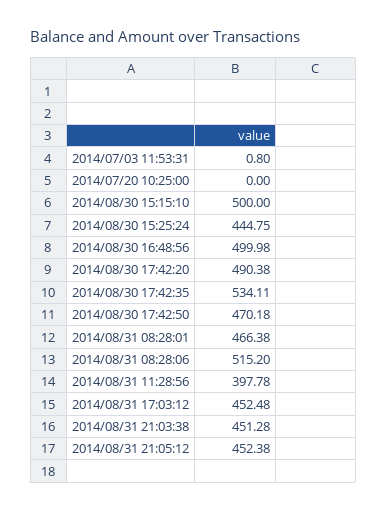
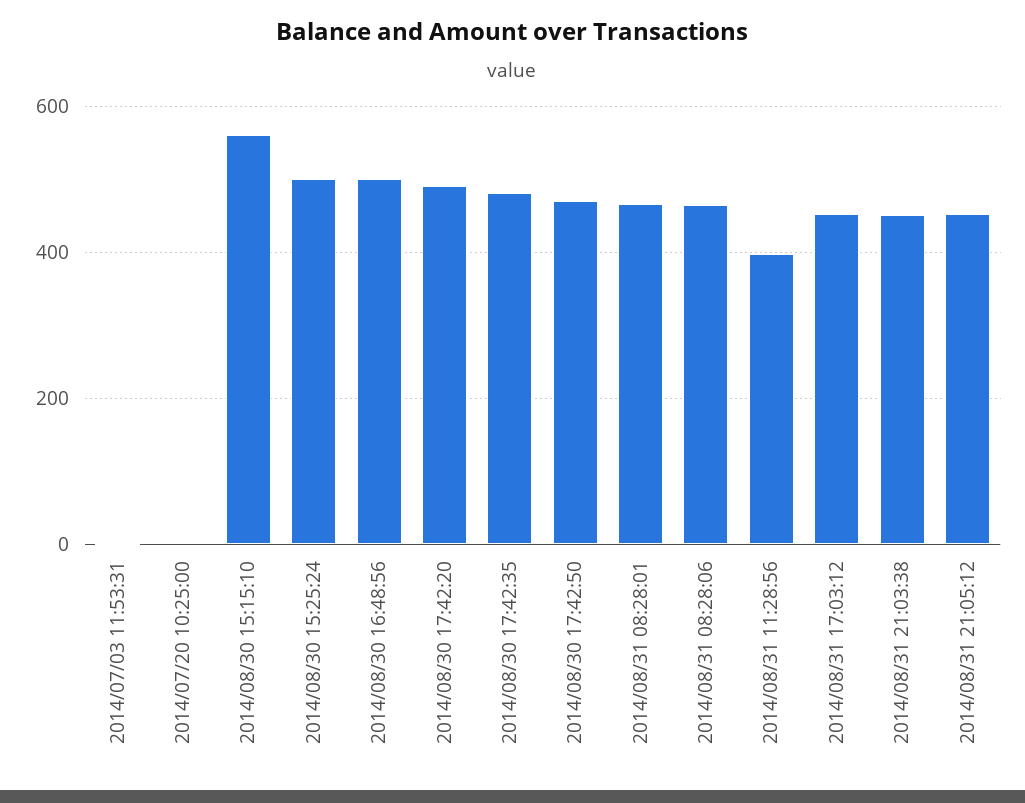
2014/08/30 15:15:10: 500 -> 560
2014/08/30 15:25:24: 444.75 -> 500
2014/08/30 17:42:35: 534.11 -> 480
2014/08/31 08:28:06: 515.2 -> 460

